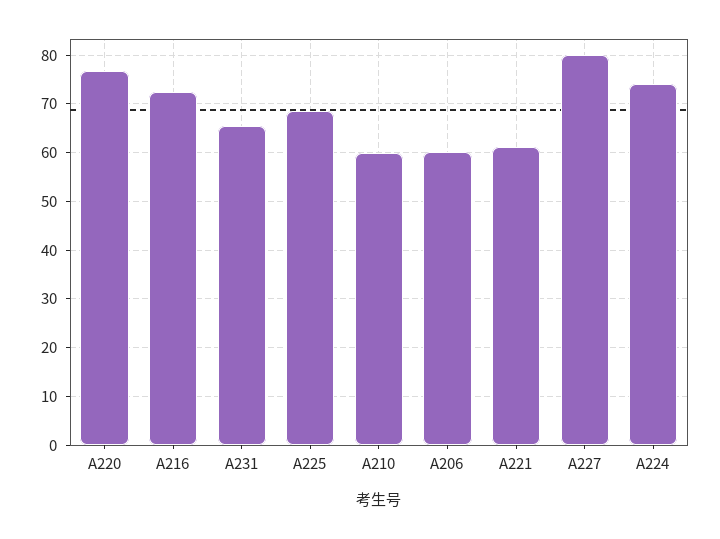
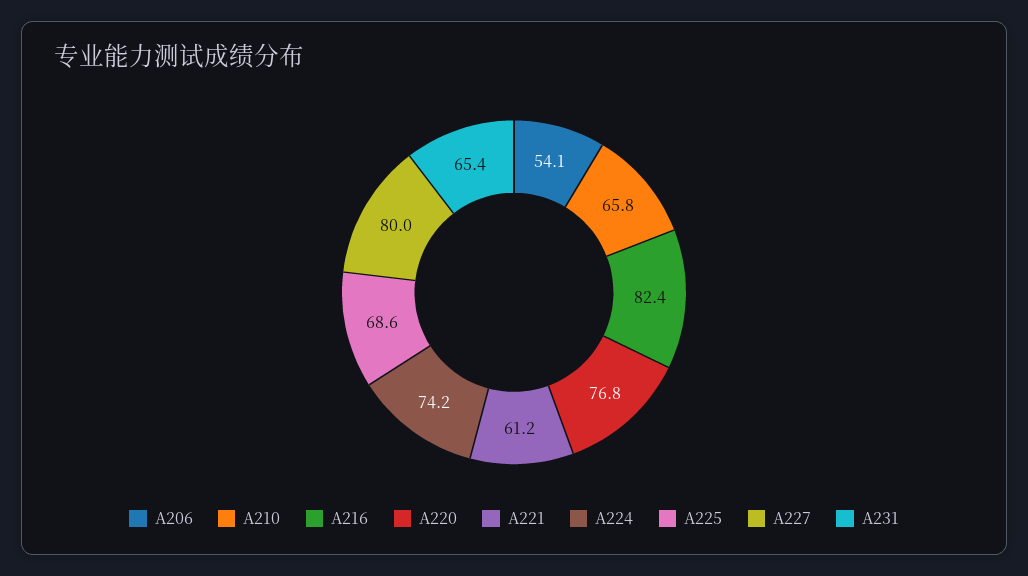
A216: 72 -> 82.4
A210: 60 -> 65.8
A206: 60 -> 54.1

